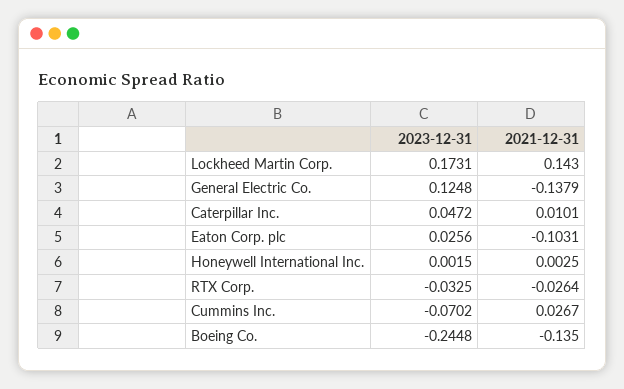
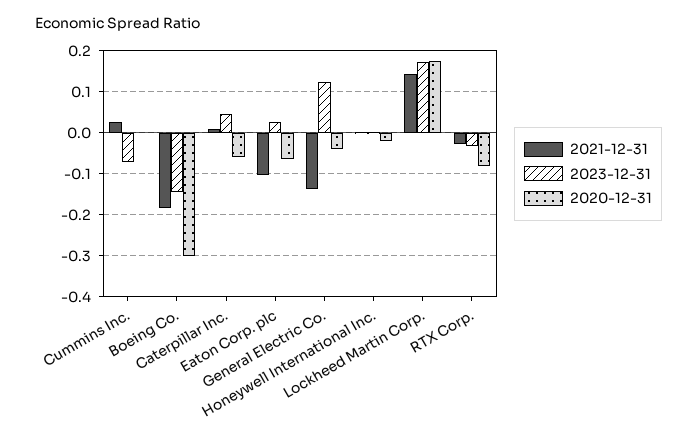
2023-12-31, Boeing Co.: -0.2448 -> -0.14
2021-12-31, Boeing Co.: -0.135 -> -0.18
2020-12-31, Cummins Inc.: none -> 0
2020-12-31, Boeing Co.: none -> -0.3
2020-12-31, Caterpillar Inc.: none -> -0.06
2020-12-31, Eaton Corp. plc: none -> -0.06
2020-12-31, General Electric Co.: none -> -0.04
2020-12-31, Honeywell International Inc.: none -> -0.02
2020-12-31, Lockheed Martin Corp.: none -> 0.18
2020-12-31, RTX Corp.: none -> -0.08

